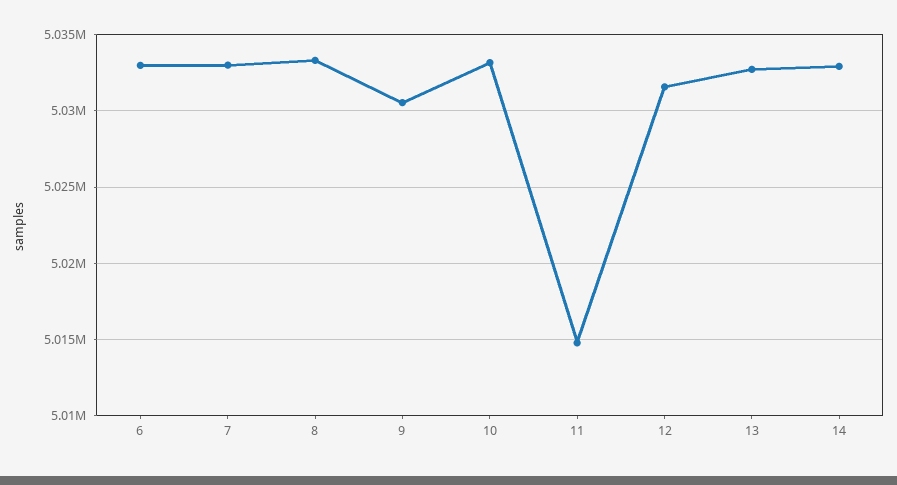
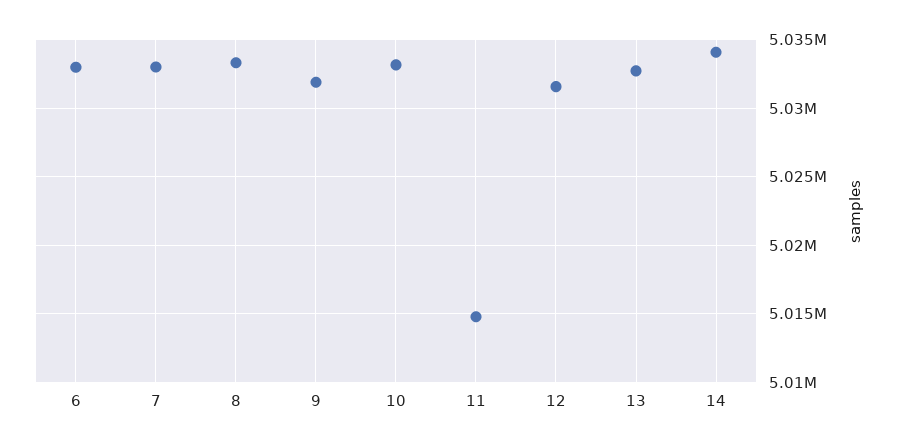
9: 5030500 -> 5032000
14: 5033000 -> 5034000

